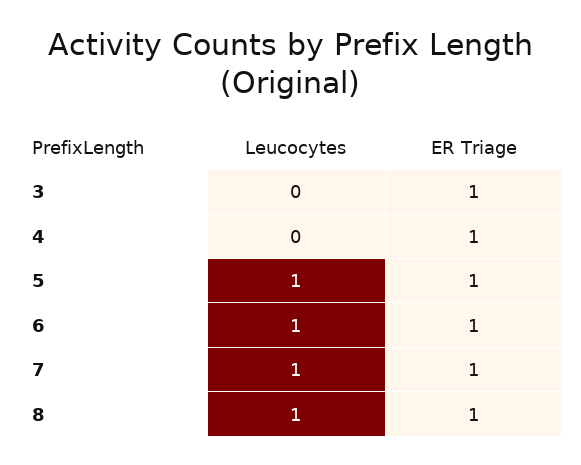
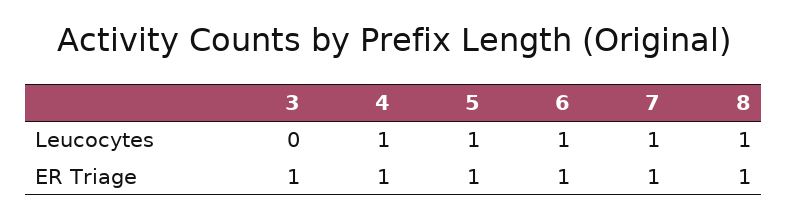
Leucocytes, 4: 0 -> 1

